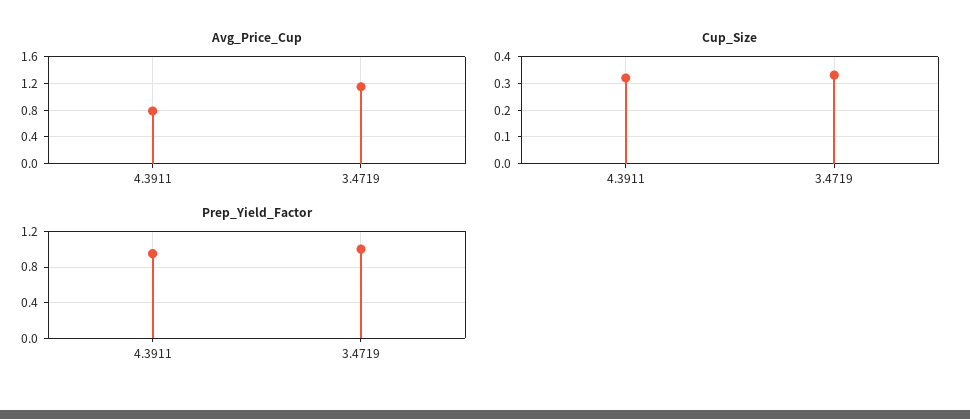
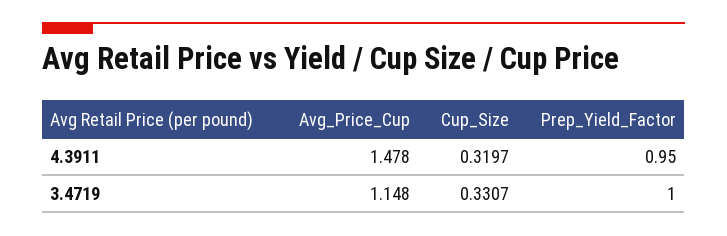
Avg_Price_Cup, 4.3911: 0.8 -> 1.478

